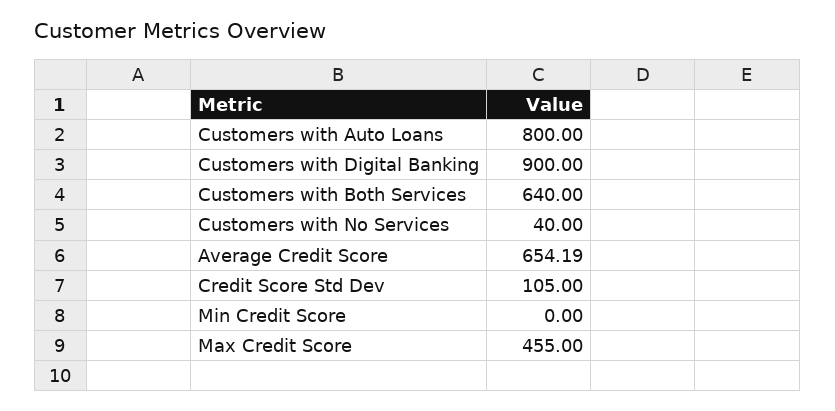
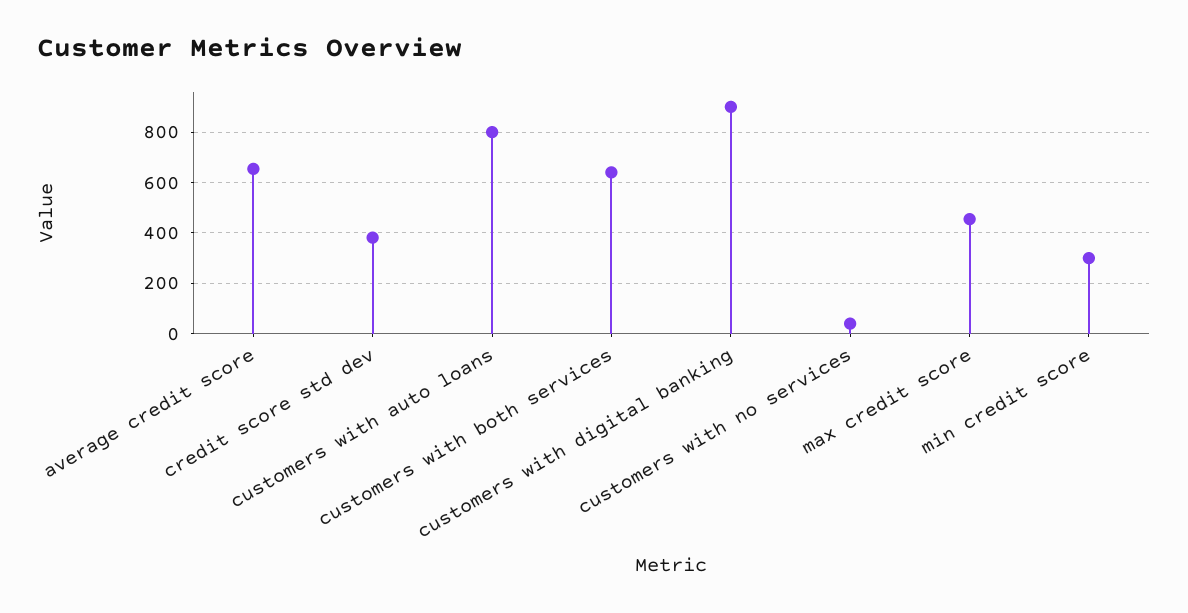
Credit Score Std Dev: 105 -> 375
Min Credit Score: 0 -> 300

